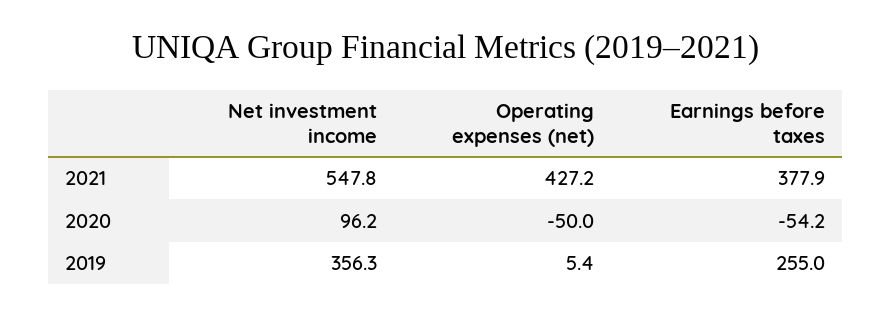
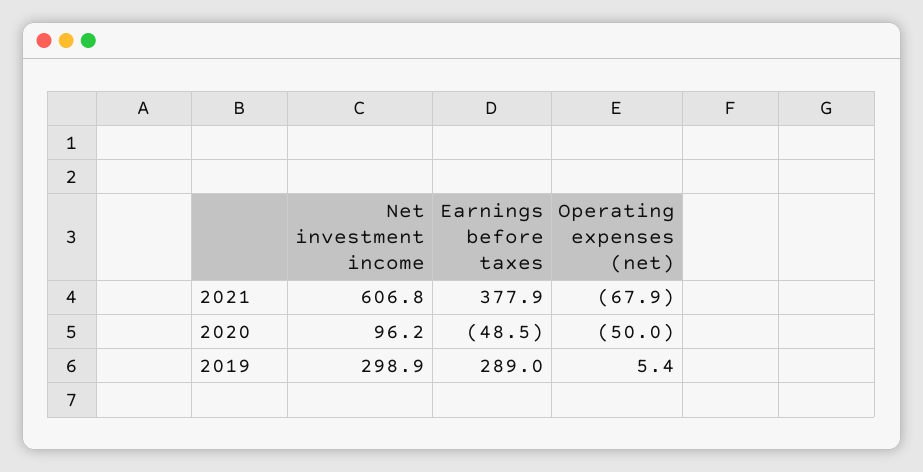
Net investment income, 2021: 547.8 -> 606.8
Operating expenses (net), 2021: 427.2 -> -67.9
Earnings before taxes, 2020: -54.2 -> -48.5
Net investment income, 2019: 356.3 -> 298.9
Earnings before taxes, 2019: 255 -> 289

